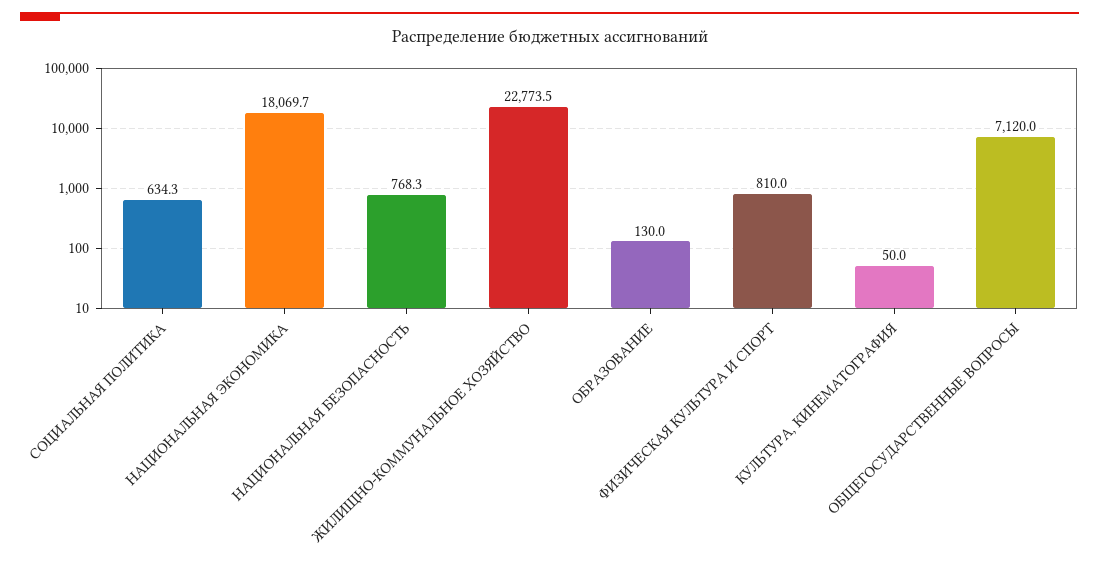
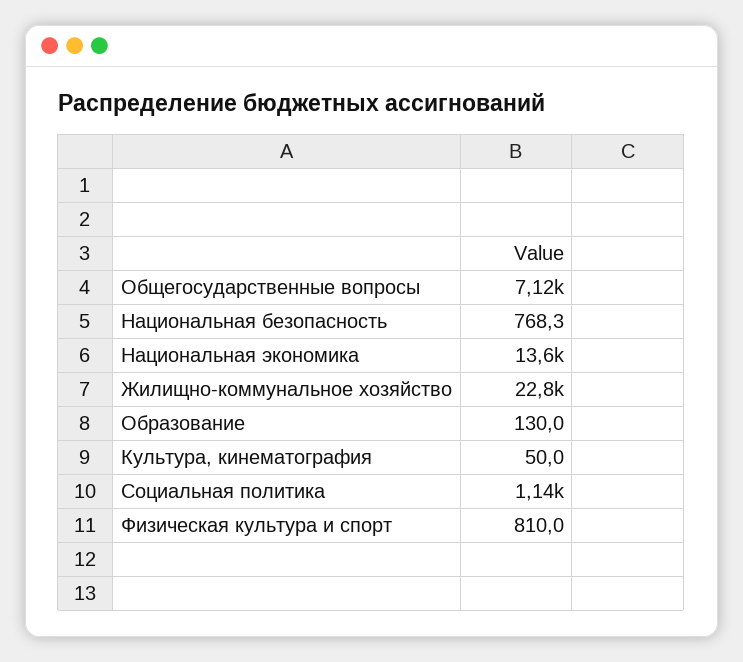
СОЦИАЛЬНАЯ ПОЛИТИКА: 634.3 -> 1140
НАЦИОНАЛЬНАЯ ЭКОНОМИКА: 18069.7 -> 13600

